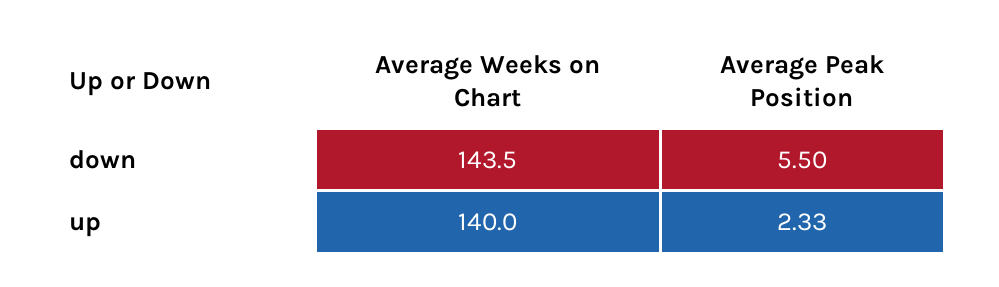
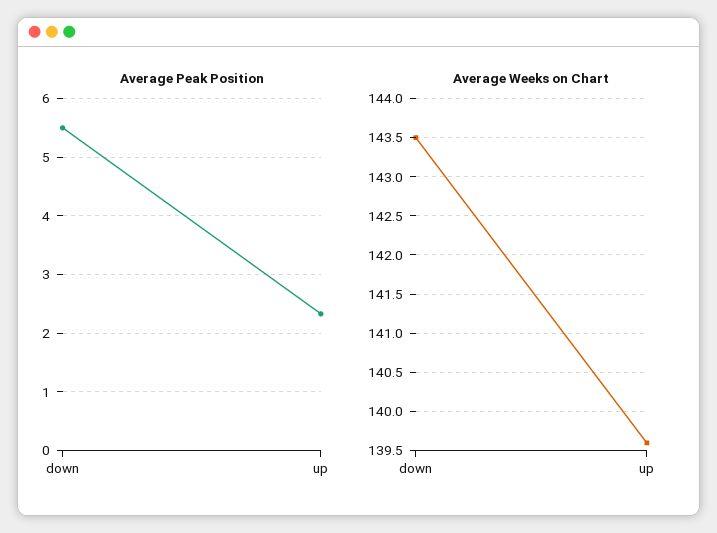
Average Weeks on Chart, up: 140 -> 139.6

